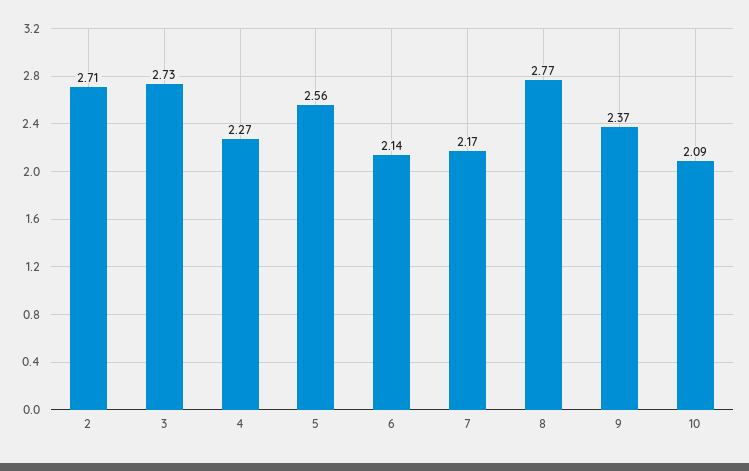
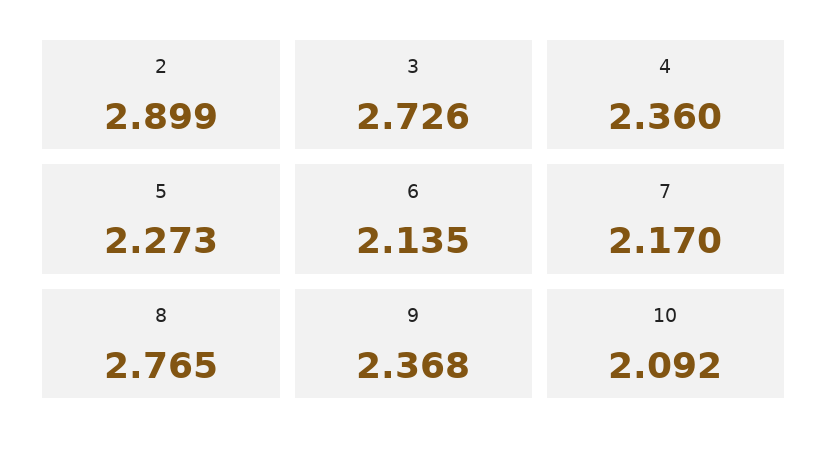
2: 2.71 -> 2.899
4: 2.27 -> 2.36
5: 2.56 -> 2.273

